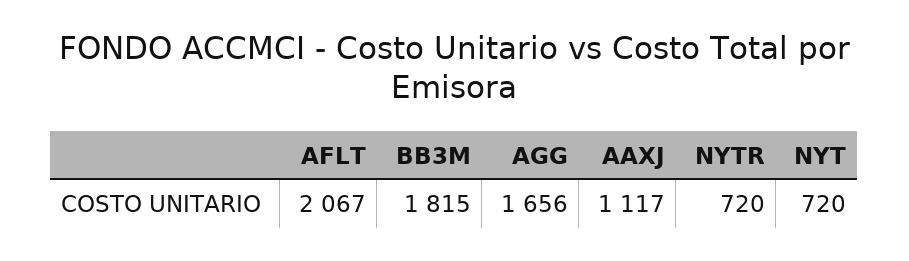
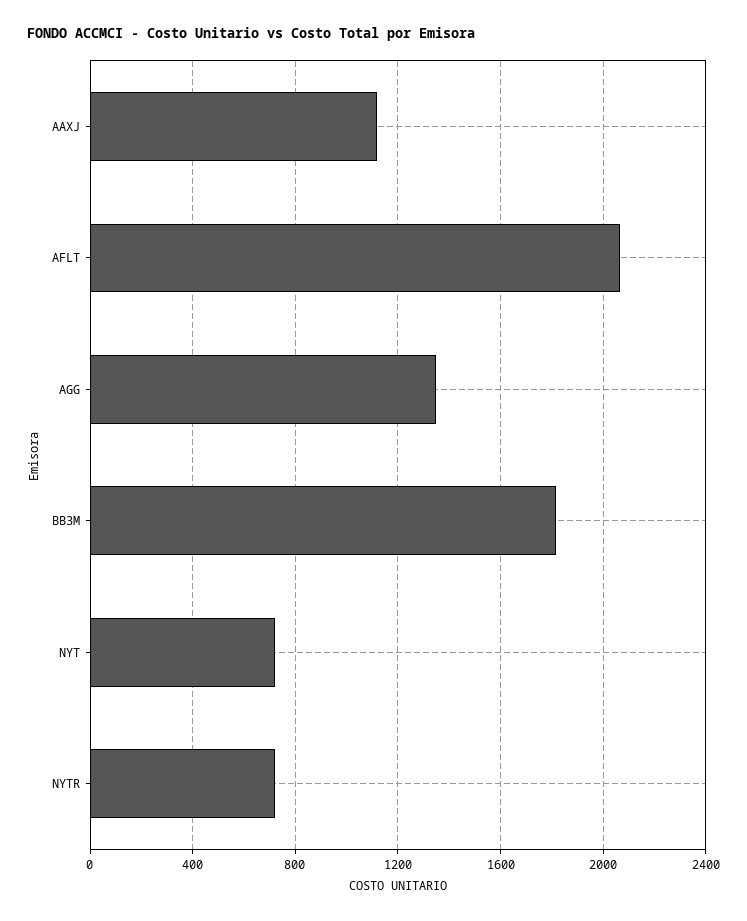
AGG: 1656 -> 1350

